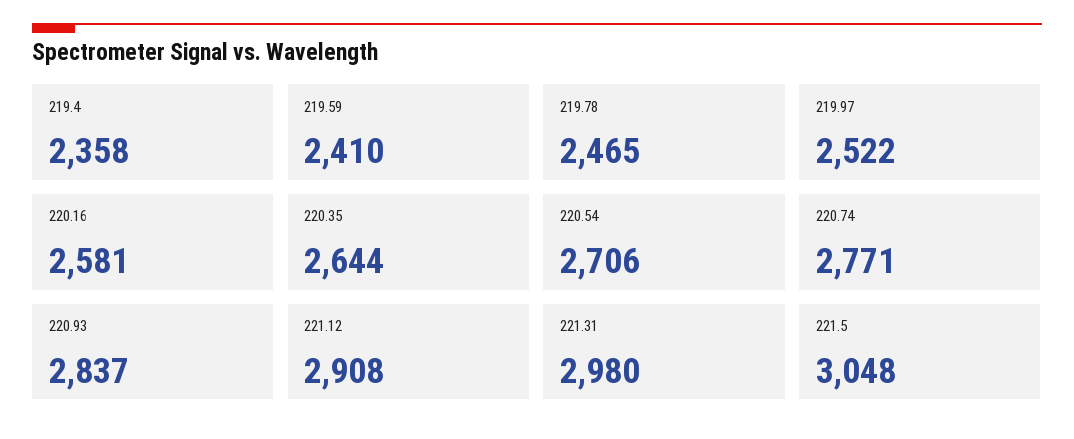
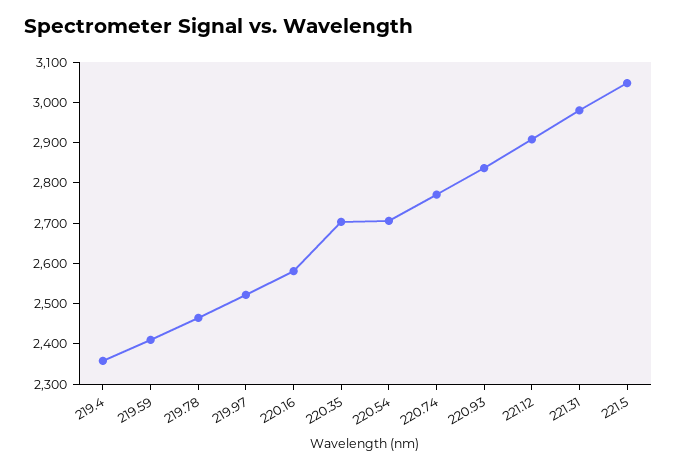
220.35: 2644 -> 2700

